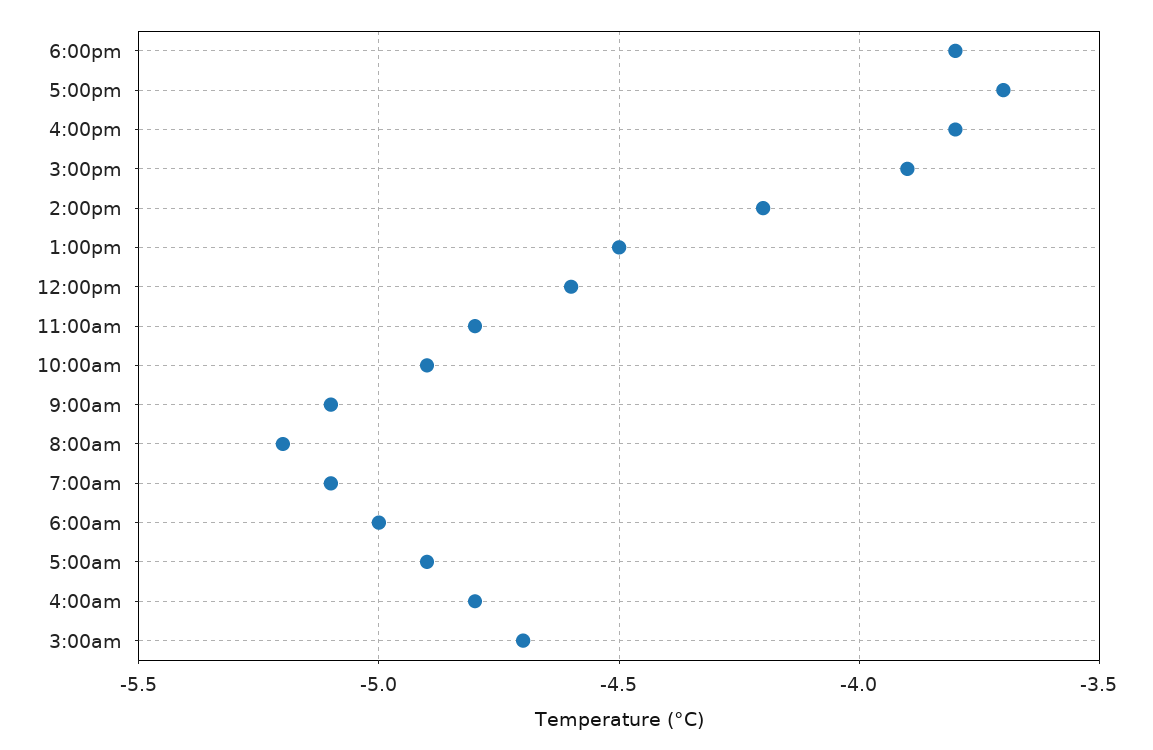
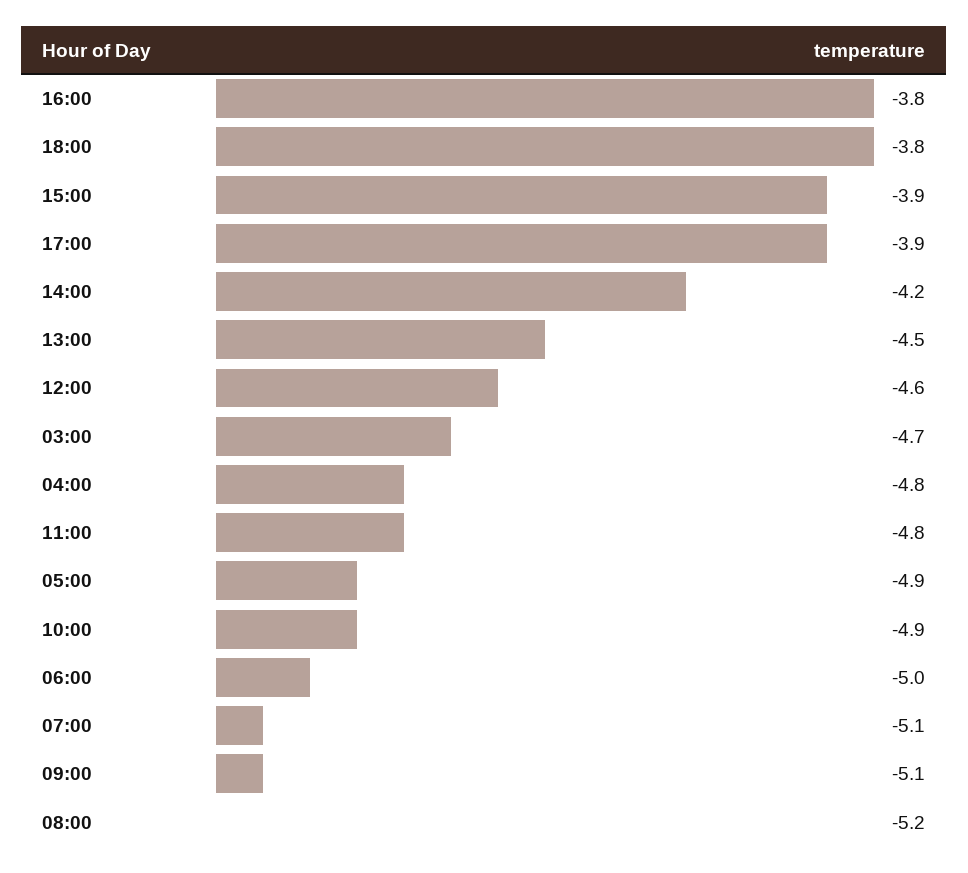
5:00pm: -3.7 -> -3.9

